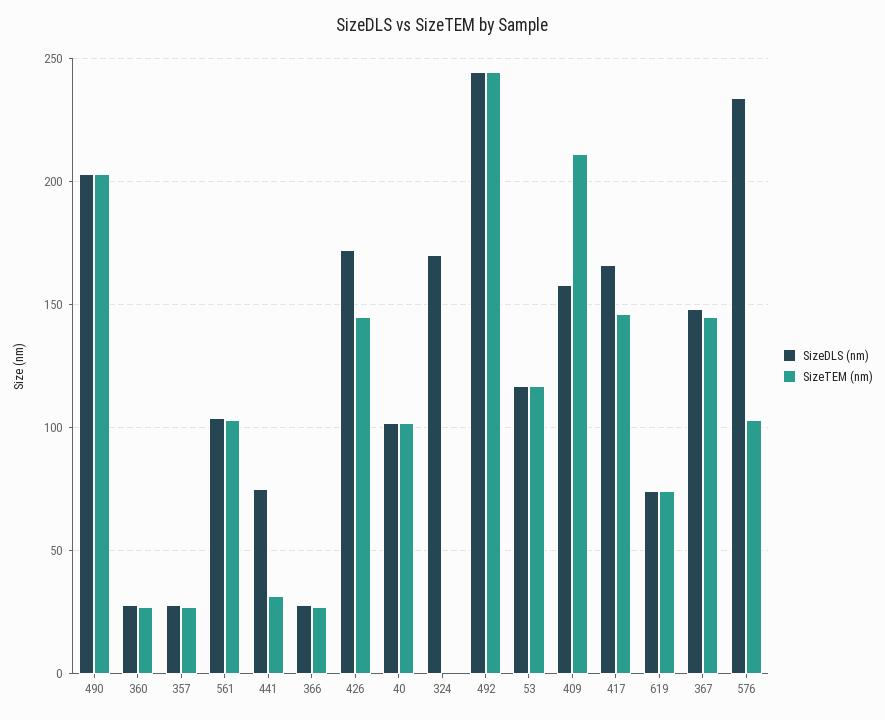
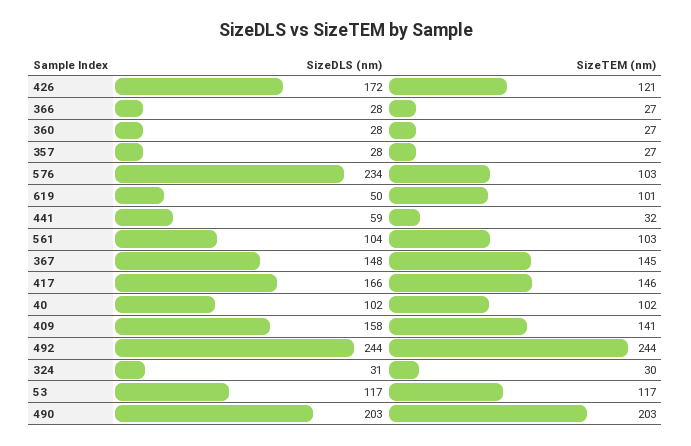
SizeDLS (nm), 441: 75 -> 59
SizeTEM (nm), 426: 145 -> 121
SizeDLS (nm), 324: 170 -> 31
SizeTEM (nm), 324: 0 -> 30
SizeTEM (nm), 409: 210 -> 141
SizeDLS (nm), 619: 75 -> 50
SizeTEM (nm), 619: 75 -> 101

